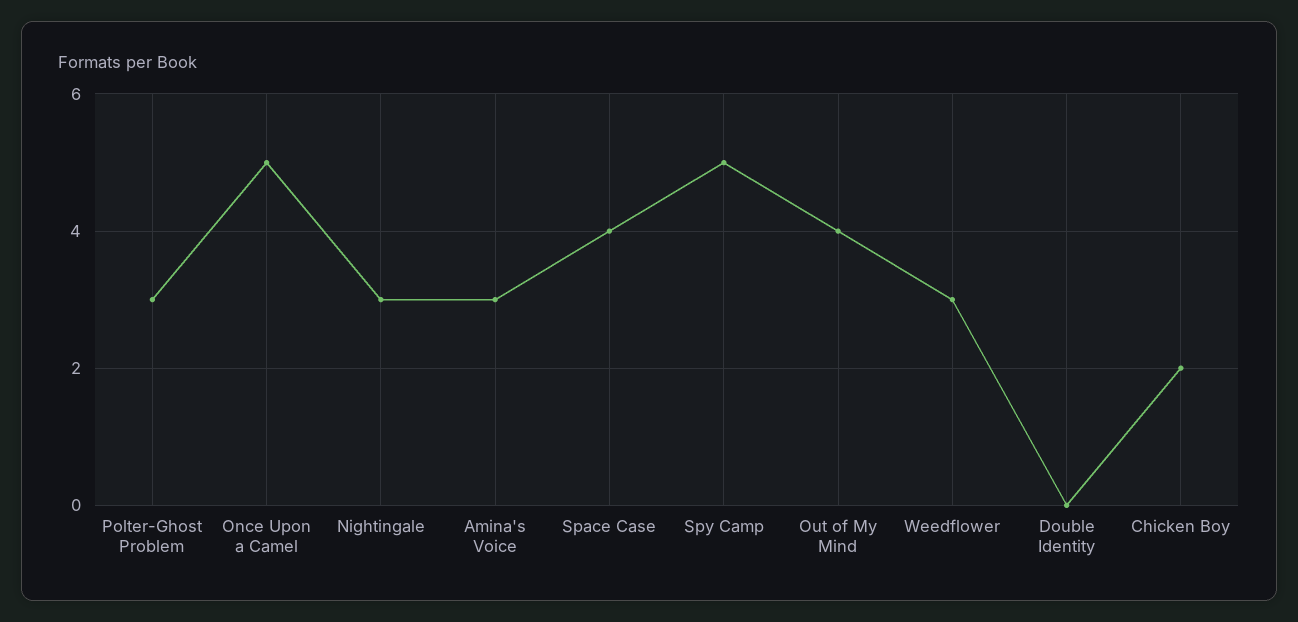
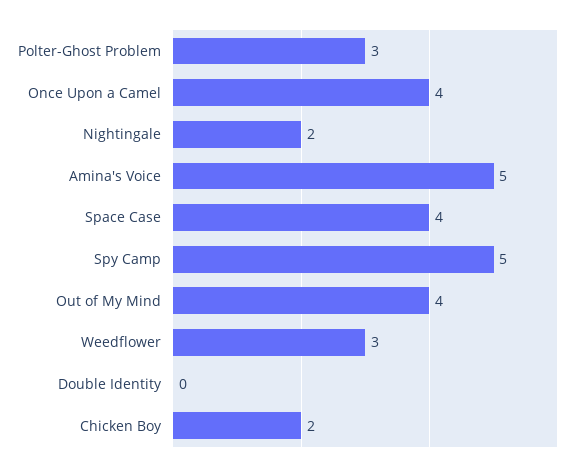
Once Upon a Camel: 5 -> 4
Nightingale: 3 -> 2
Amina's Voice: 3 -> 5

